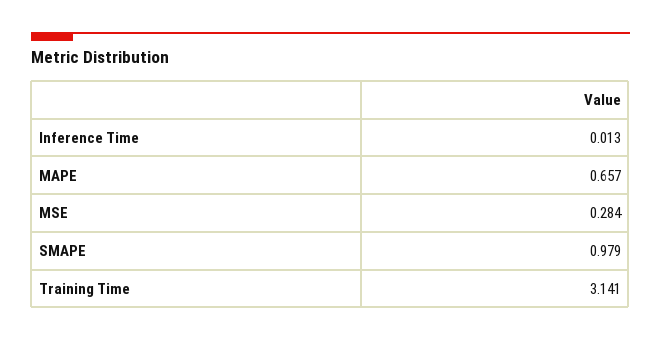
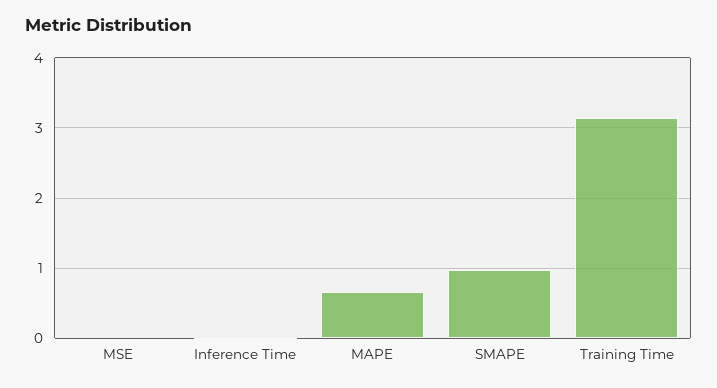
MSE: 0.284 -> 0

